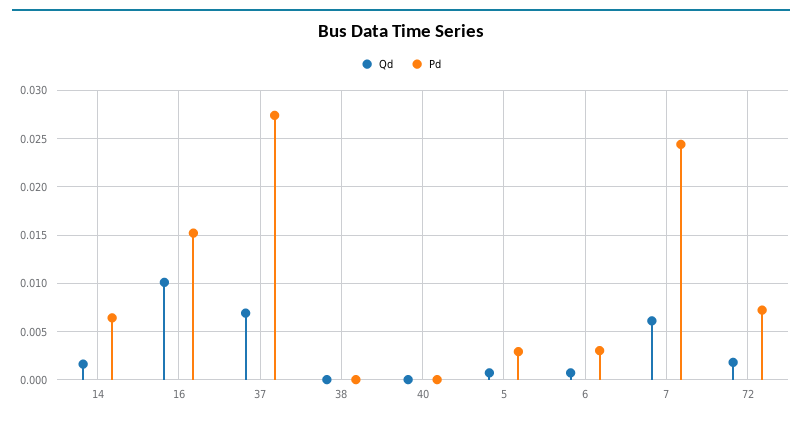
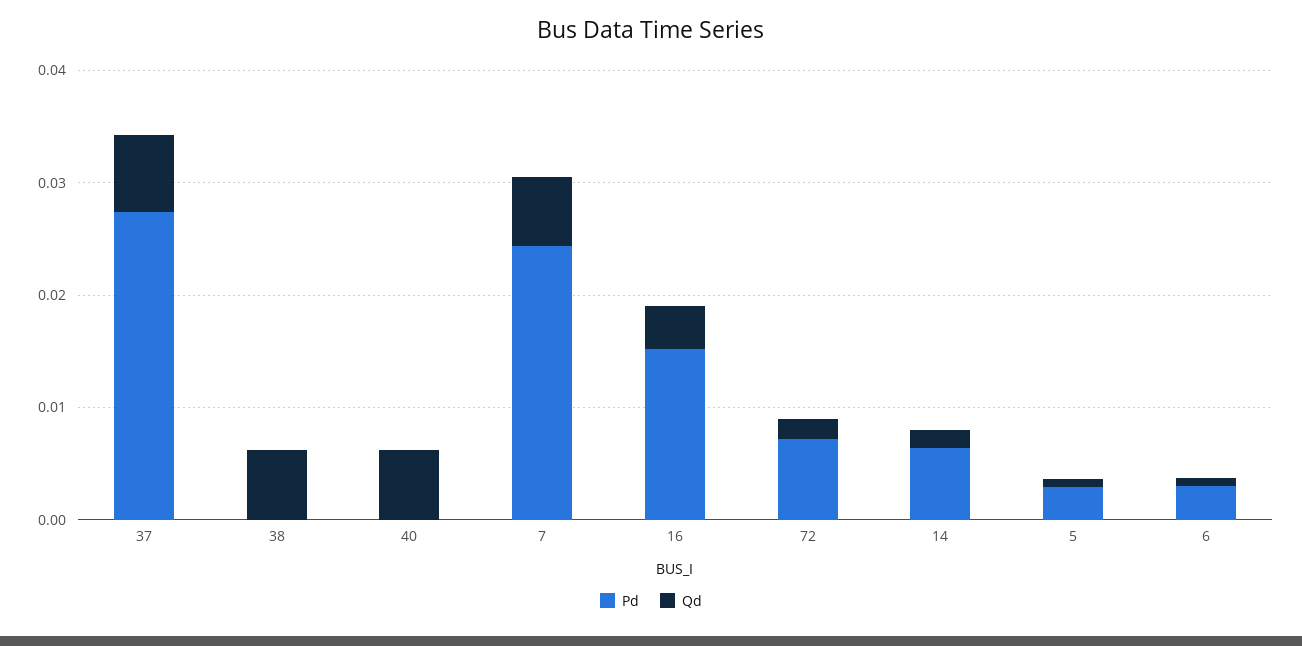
Qd, 16: 0.01 -> 0.004
Qd, 38: 0 -> 0.006
Qd, 40: 0 -> 0.006

